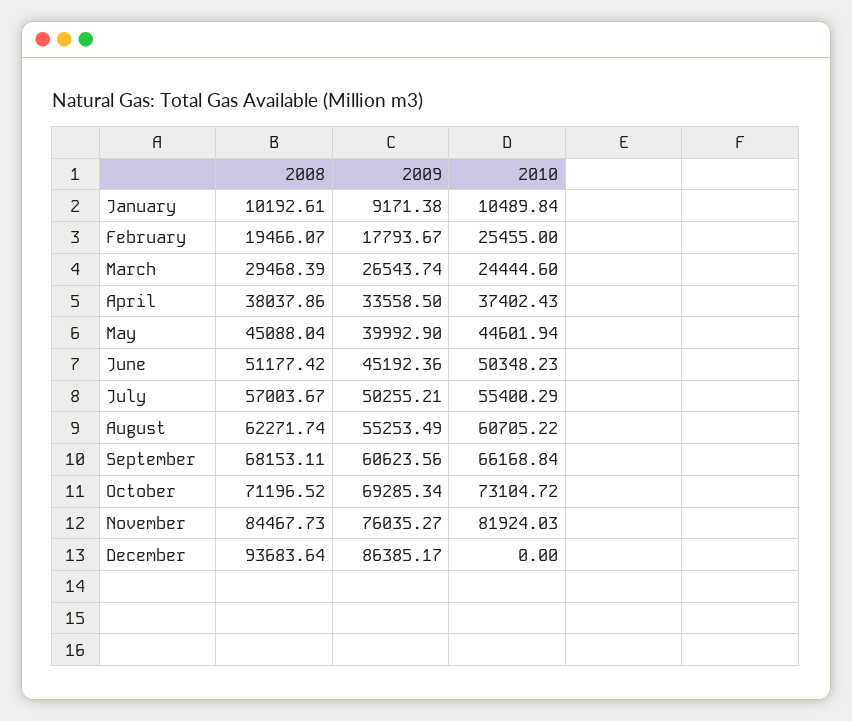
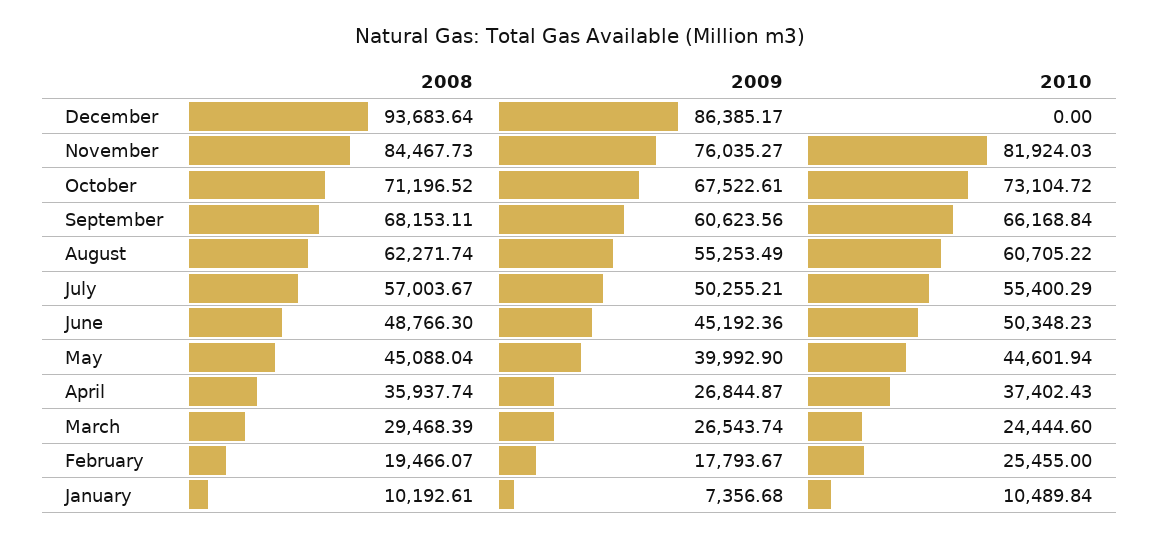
2009, January: 9171.38 -> 7356.68
2008, April: 38037.86 -> 35937.74
2009, April: 33558.5 -> 26844.87
2008, June: 51177.42 -> 48766.3
2009, October: 69285.34 -> 67522.61

